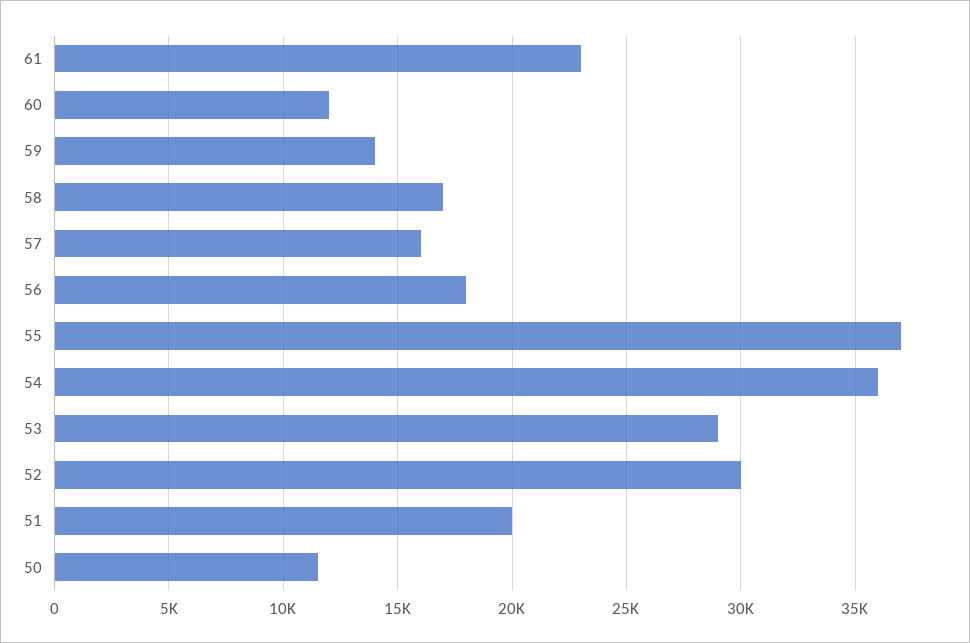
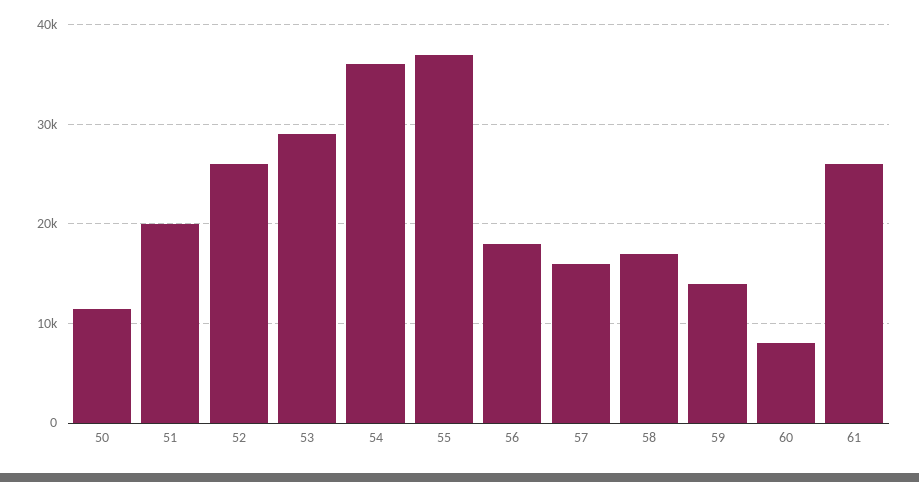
61: 23000 -> 26000
60: 12000 -> 8000
52: 30000 -> 26000

